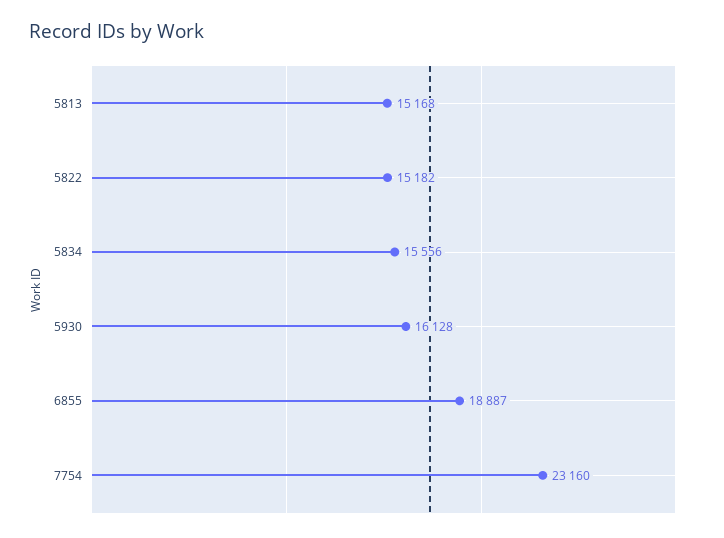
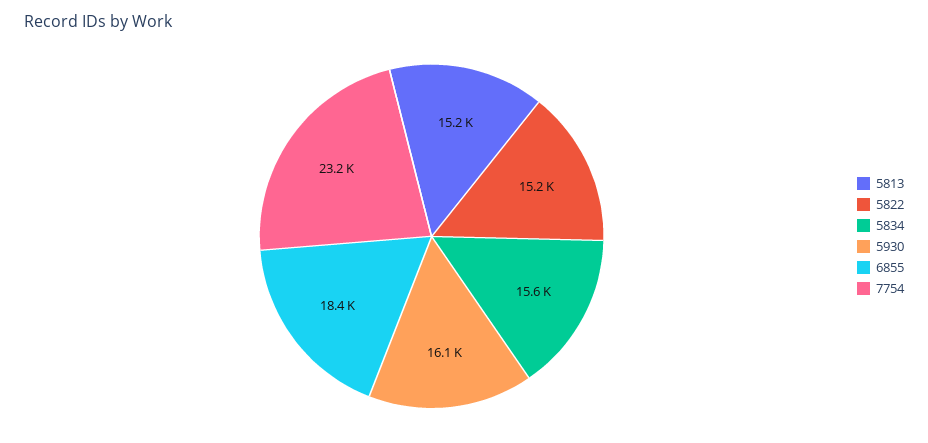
6855: 18887 -> 18400

